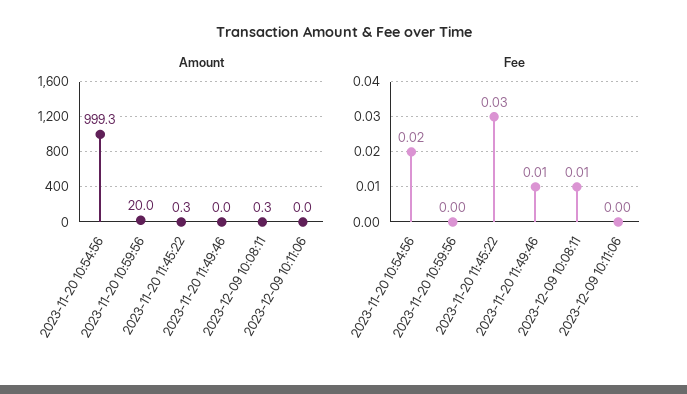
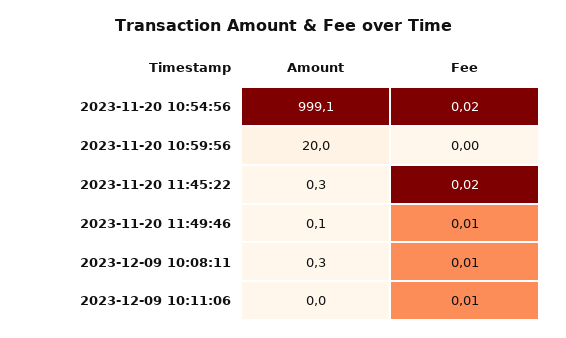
Amount, 2023-11-20 10:54:56: 999.3 -> 999.1
Amount, 2023-11-20 11:49:46: 0 -> 0.1
Fee, 2023-11-20 11:45:22: 0.03 -> 0.02
Fee, 2023-12-09 10:11:06: 0 -> 0.01

